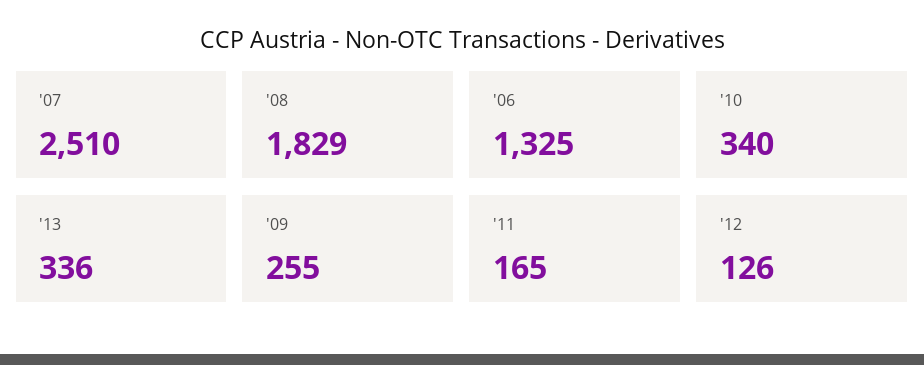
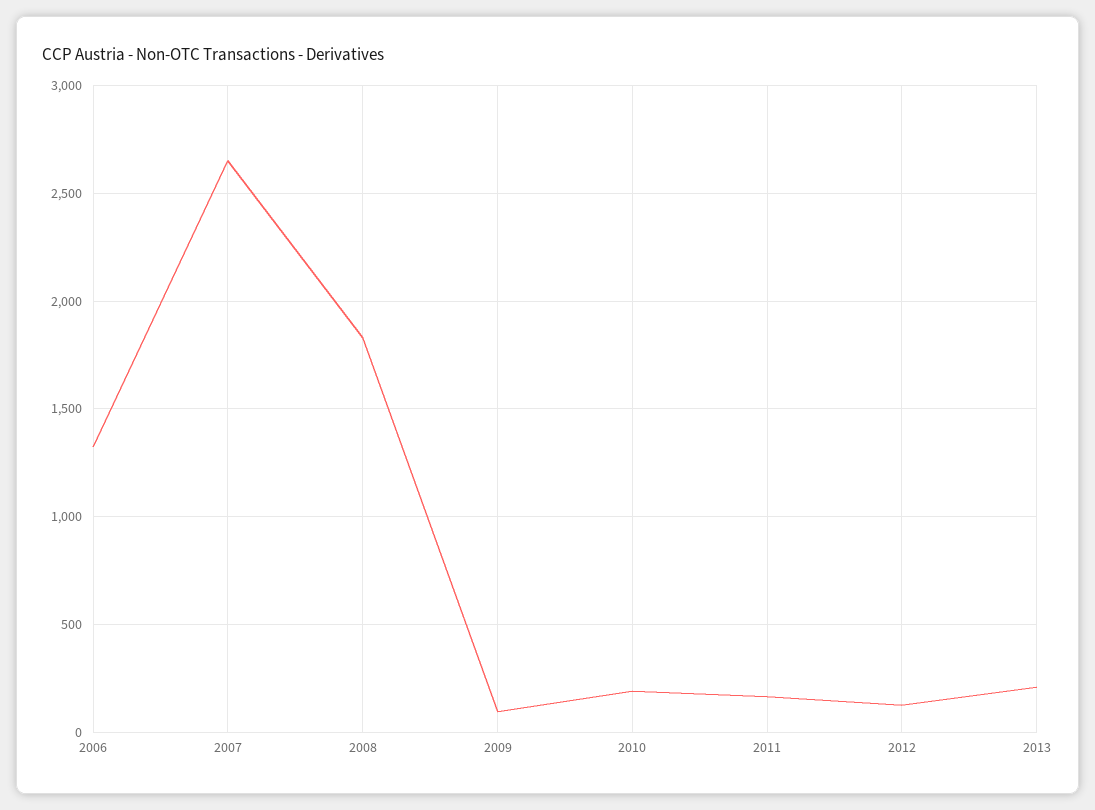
'07: 2510 -> 2650
'10: 340 -> 200
'13: 336 -> 200
'09: 255 -> 100

